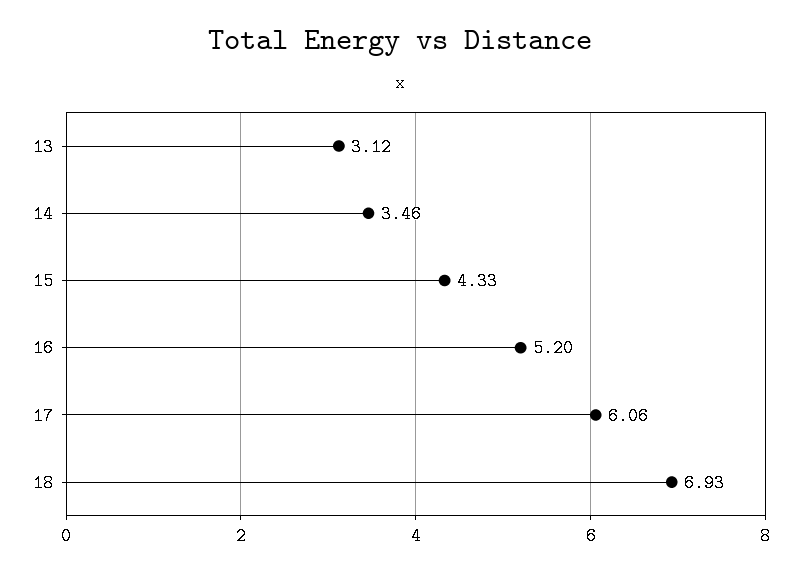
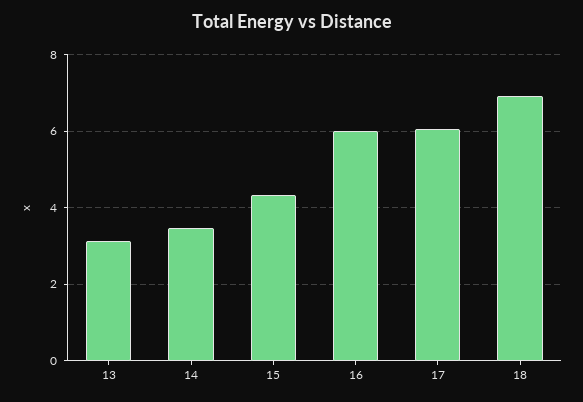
16: 5.2 -> 6

